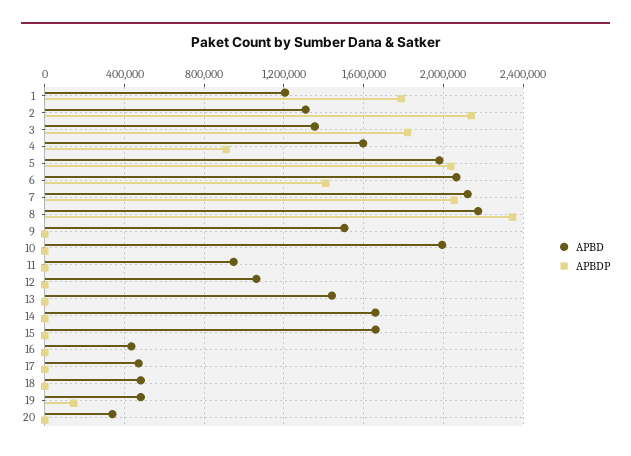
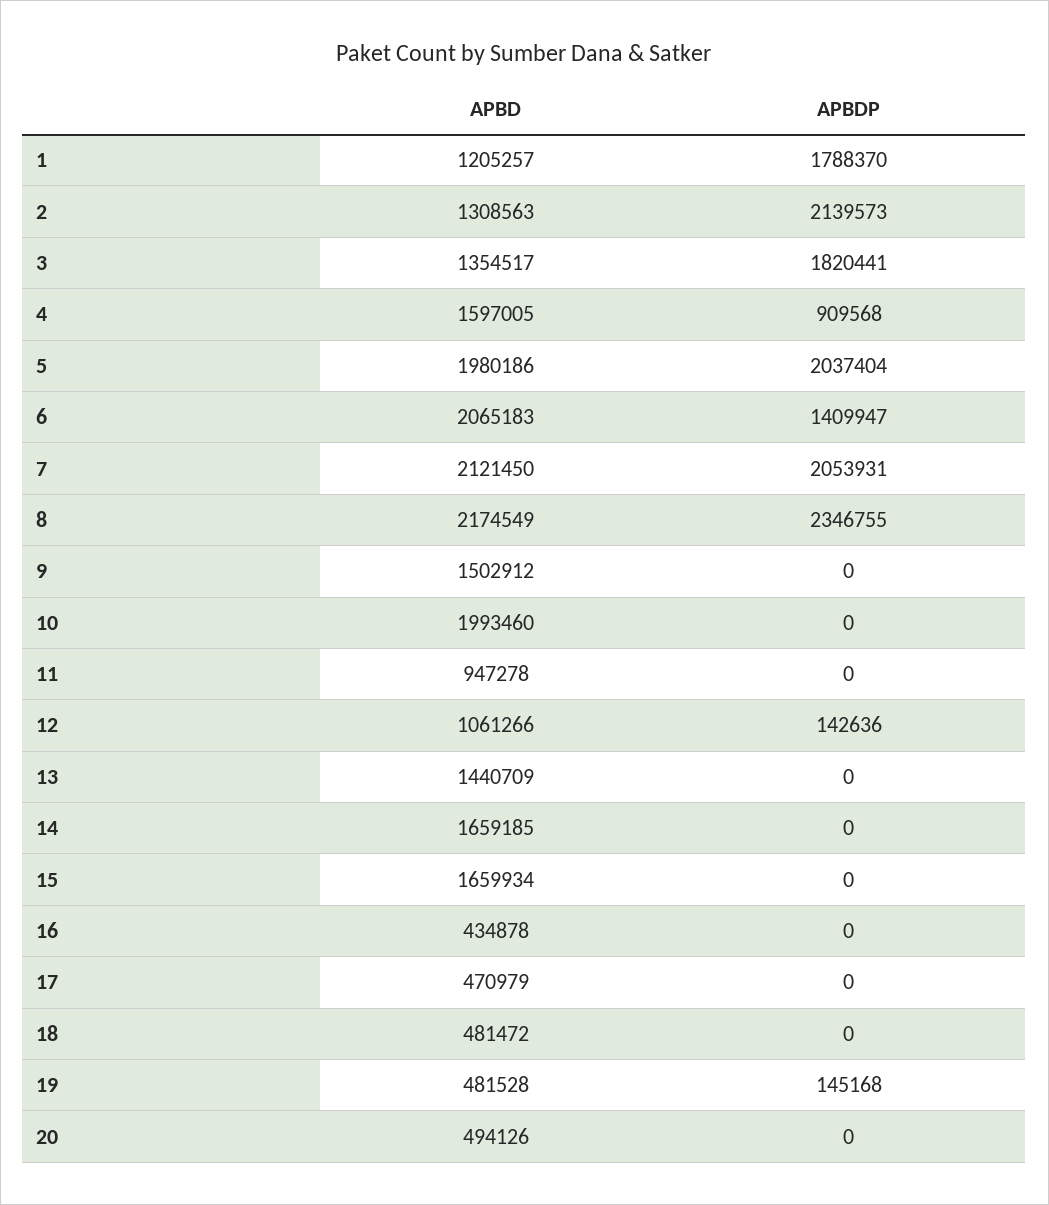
APBDP, 12: 0 -> 142636
APBD, 20: 350000 -> 494126

